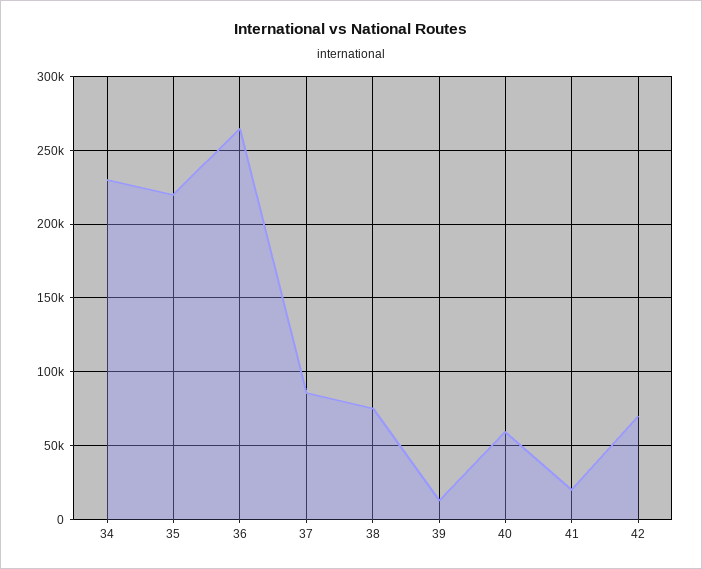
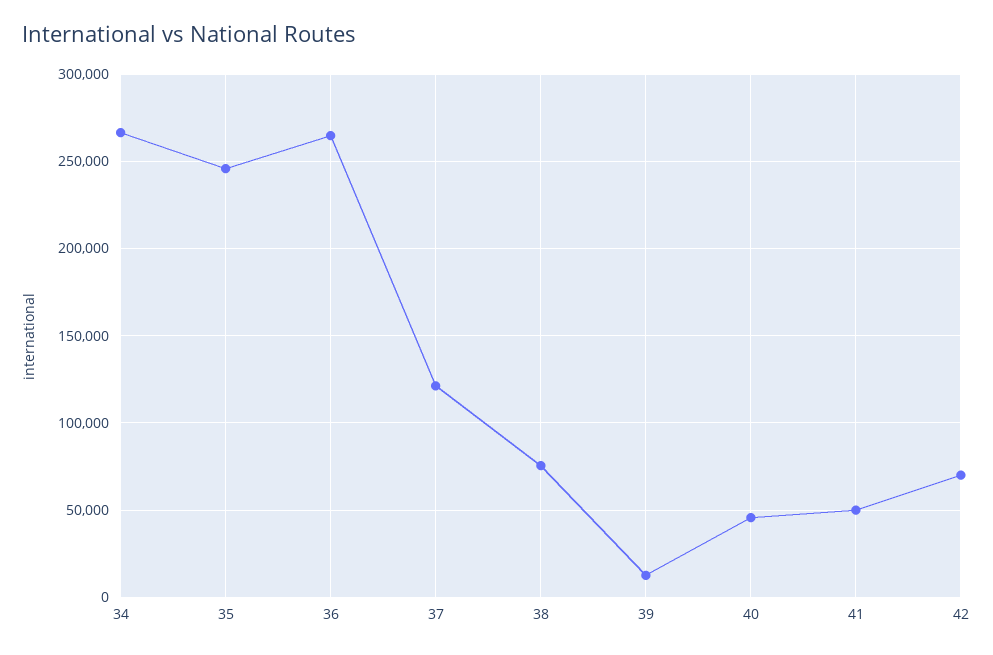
34: 230000 -> 265000
35: 220000 -> 245000
37: 85000 -> 120000
40: 60000 -> 45000
41: 20000 -> 50000

